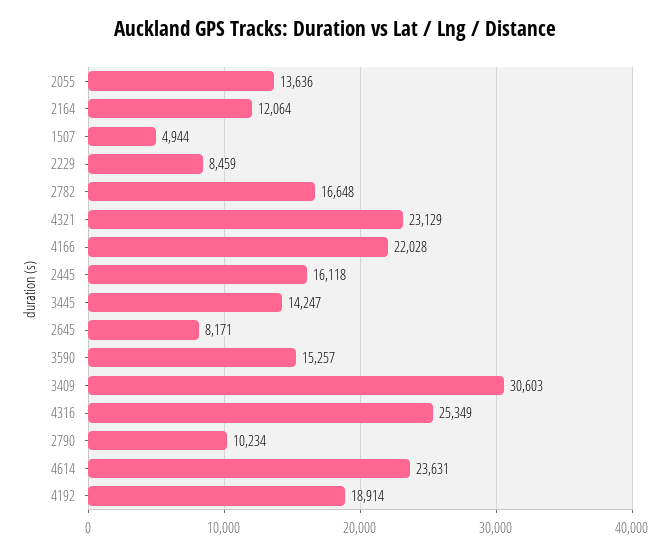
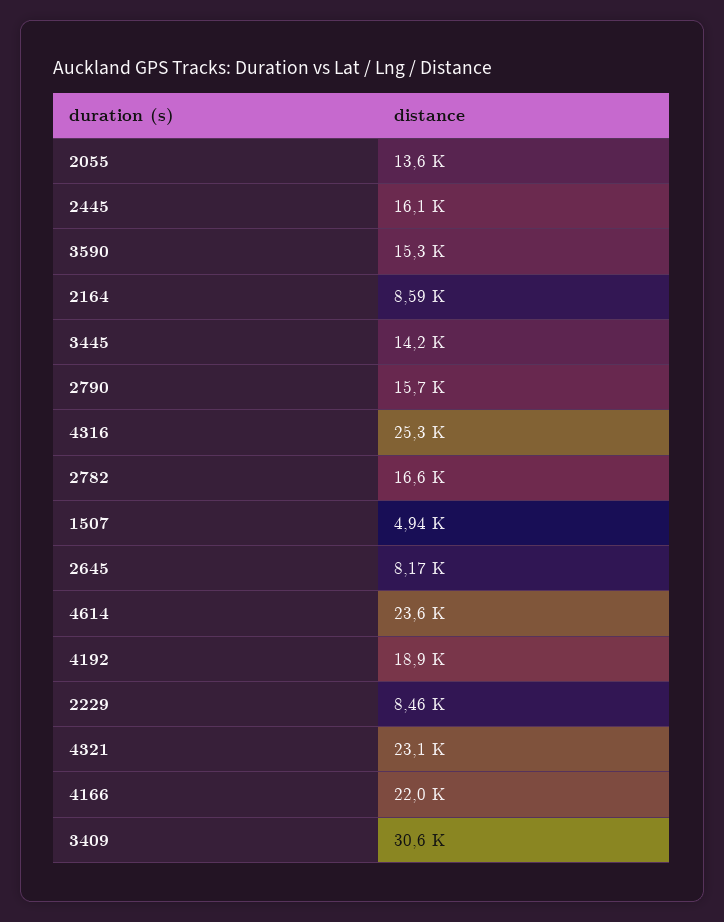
2164: 12064 -> 8590
2790: 10234 -> 15700

